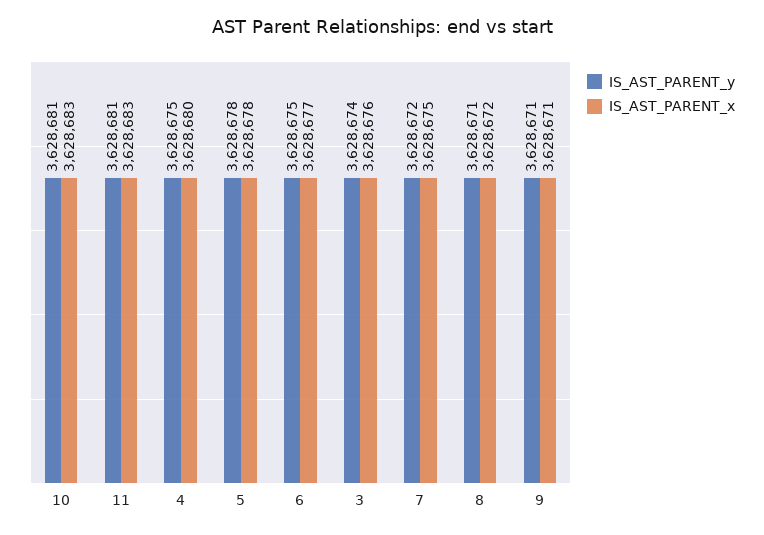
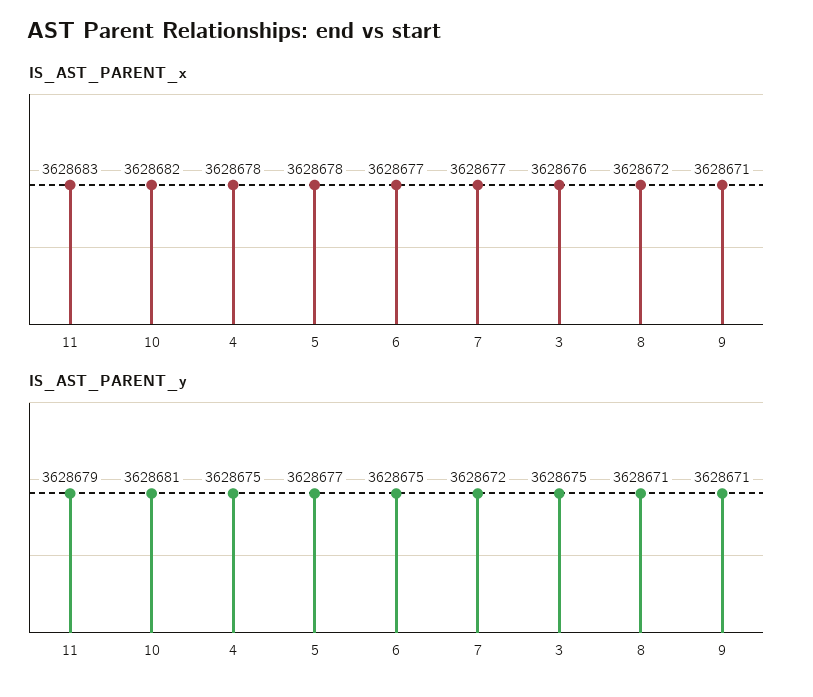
IS_AST_PARENT_x, 10: 3628683 -> 3628682
IS_AST_PARENT_y, 11: 3628681 -> 3628679
IS_AST_PARENT_x, 4: 3628680 -> 3628678
IS_AST_PARENT_y, 5: 3628678 -> 3628677
IS_AST_PARENT_y, 3: 3628674 -> 3628675
IS_AST_PARENT_x, 7: 3628675 -> 3628677

